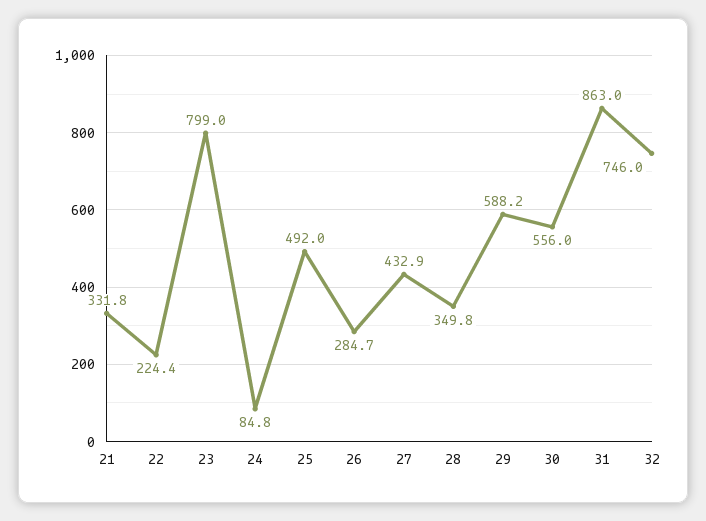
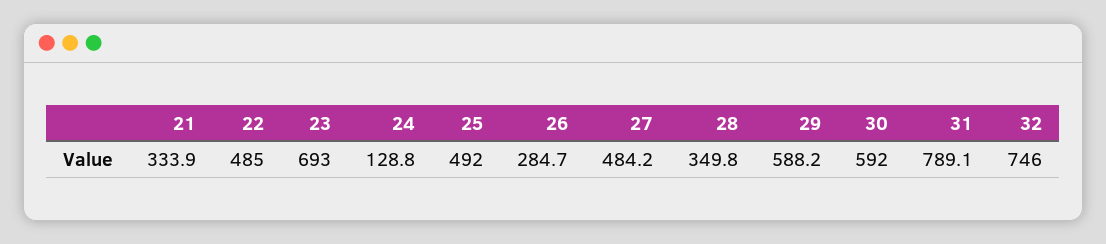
21: 331.8 -> 333.9
22: 224.4 -> 485
23: 799 -> 693
24: 84.8 -> 128.8
27: 432.9 -> 484.2
30: 556 -> 592
31: 863 -> 789.1

